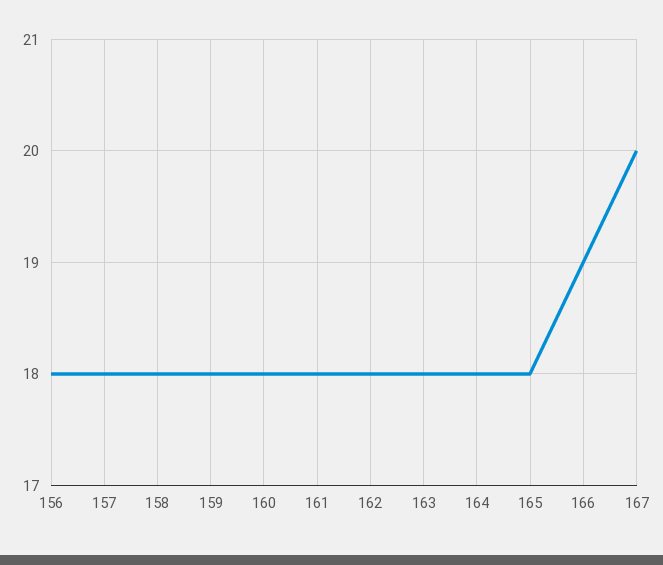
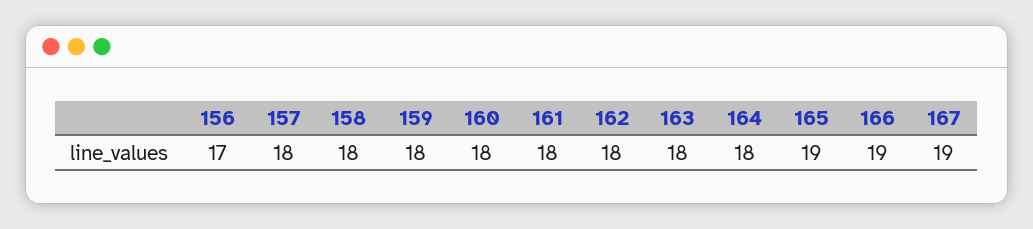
156: 18 -> 17
165: 18 -> 19
167: 20 -> 19

